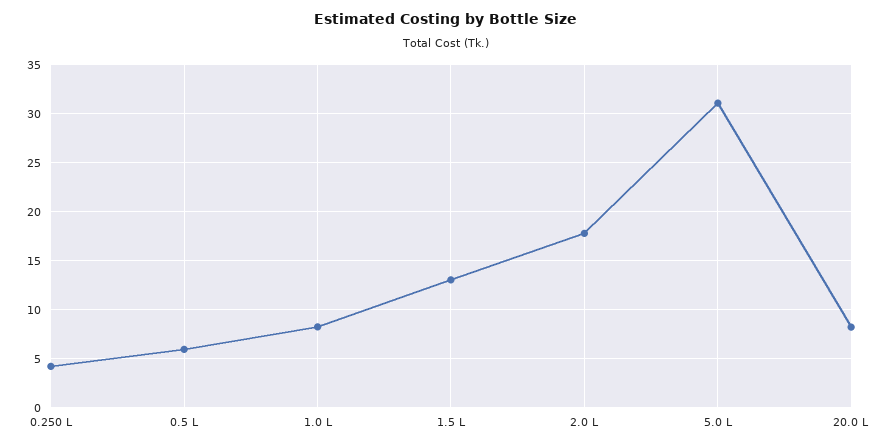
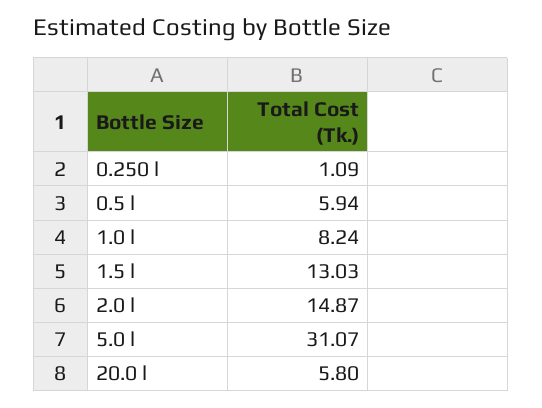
0.250 L: 4 -> 1.09
2.0 L: 18 -> 14.87
20.0 L: 8 -> 5.8

